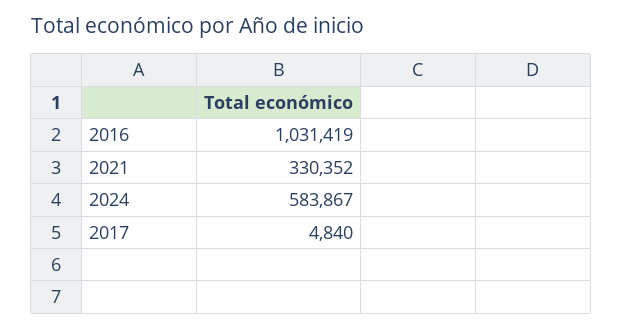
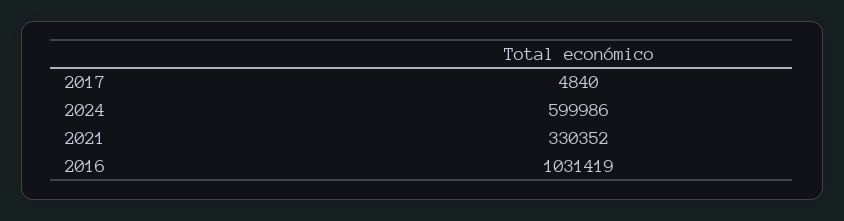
2024: 583867 -> 599986

